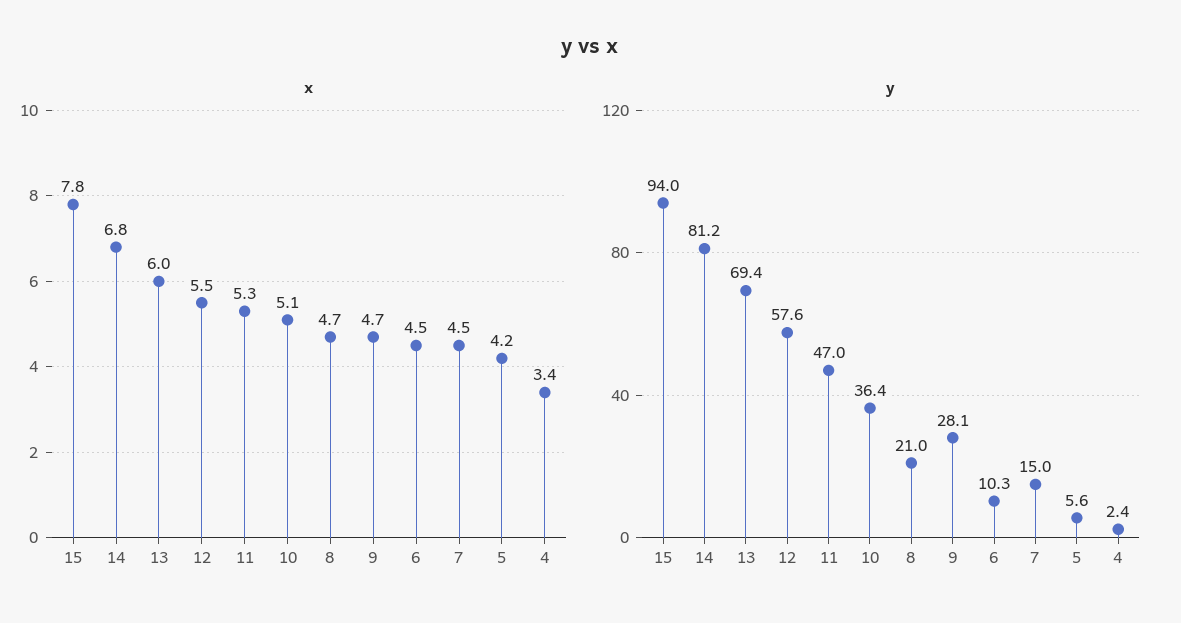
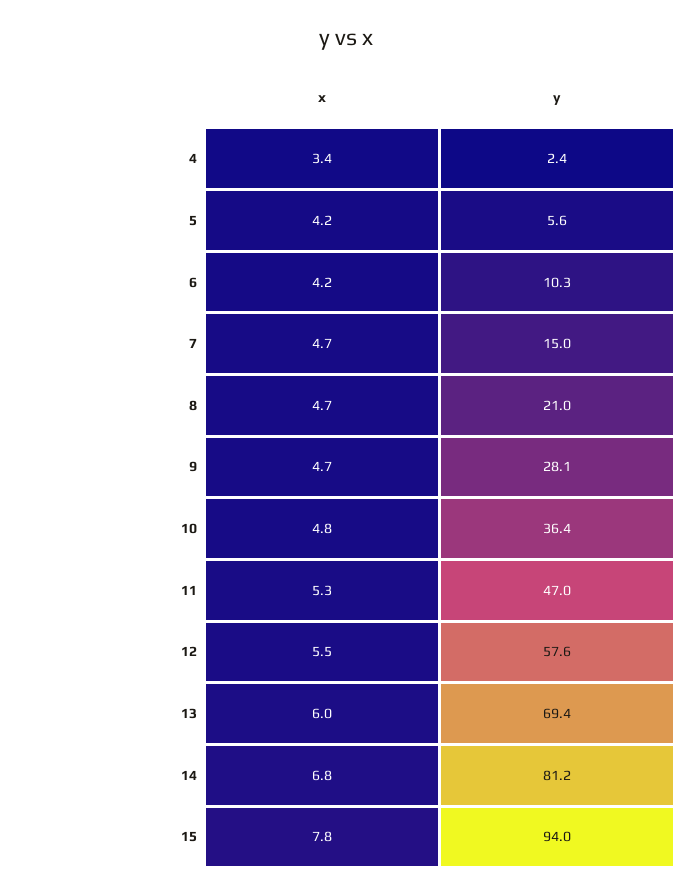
x, 10: 5.1 -> 4.8
x, 6: 4.5 -> 4.2
x, 7: 4.5 -> 4.7

